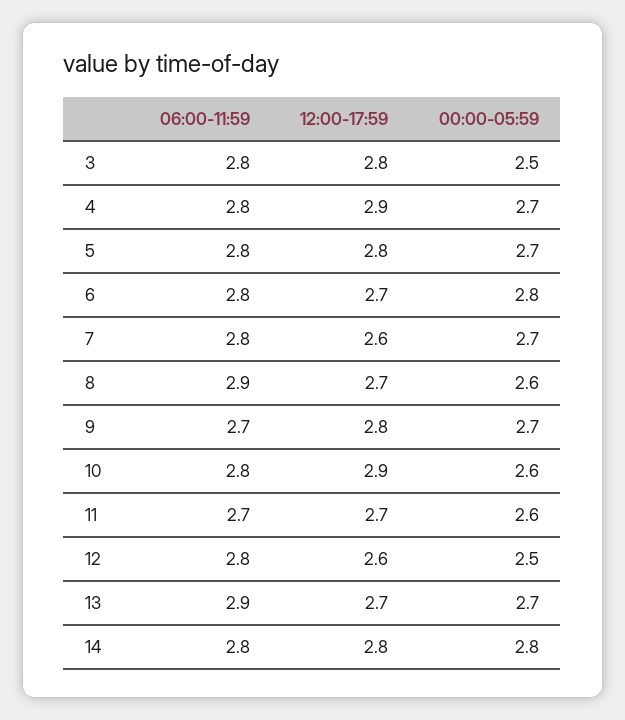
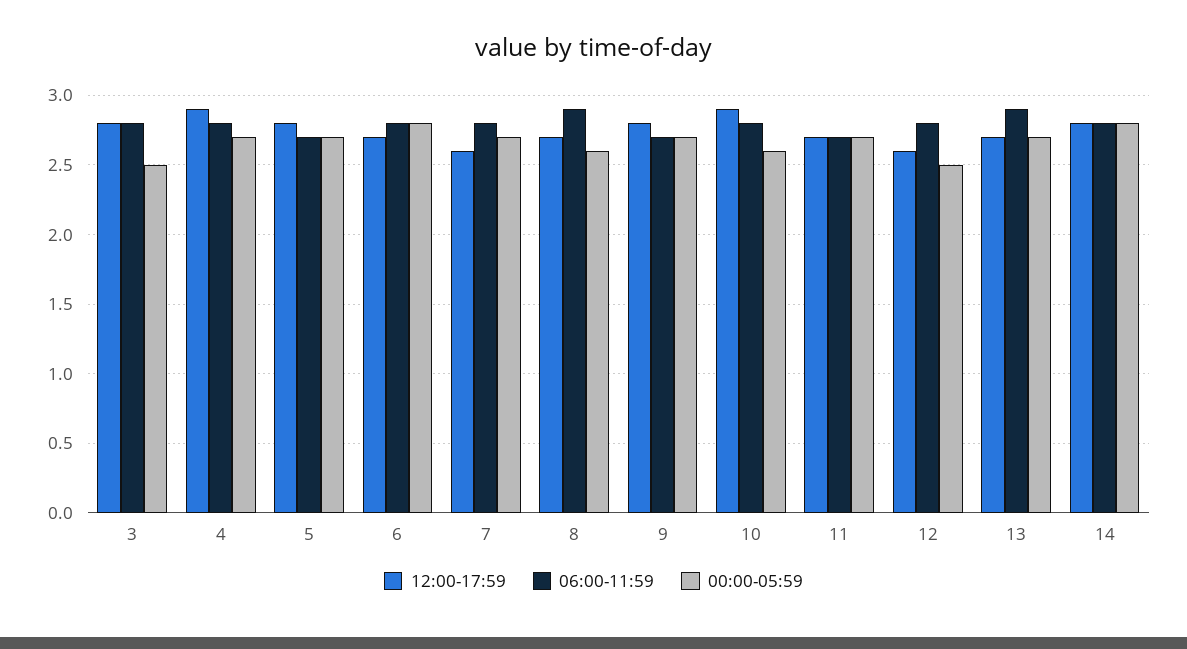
06:00-11:59, 5: 2.8 -> 2.7
00:00-05:59, 11: 2.6 -> 2.7

